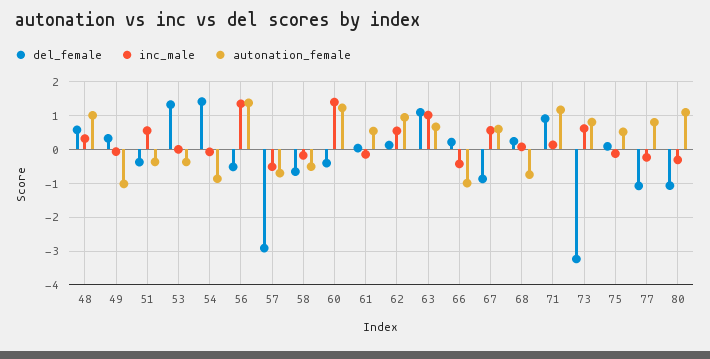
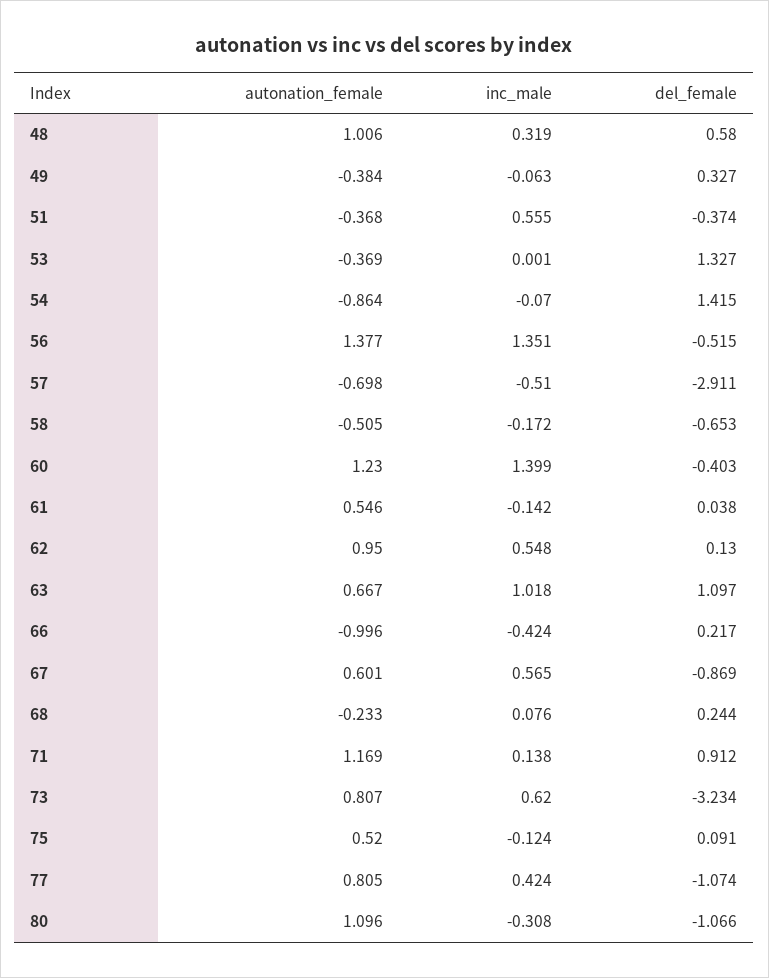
autonation_female, 49: -1 -> -0.384
autonation_female, 68: -0.8 -> -0.233
inc_male, 77: -0.2 -> 0.424

